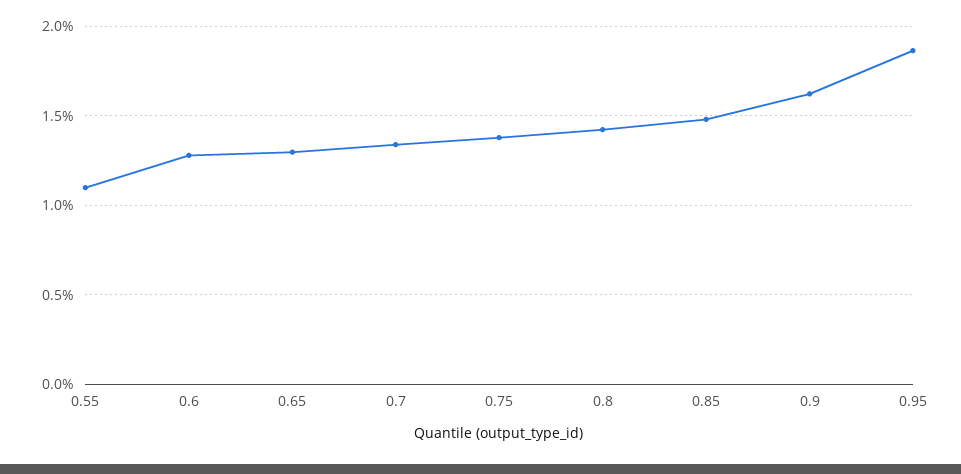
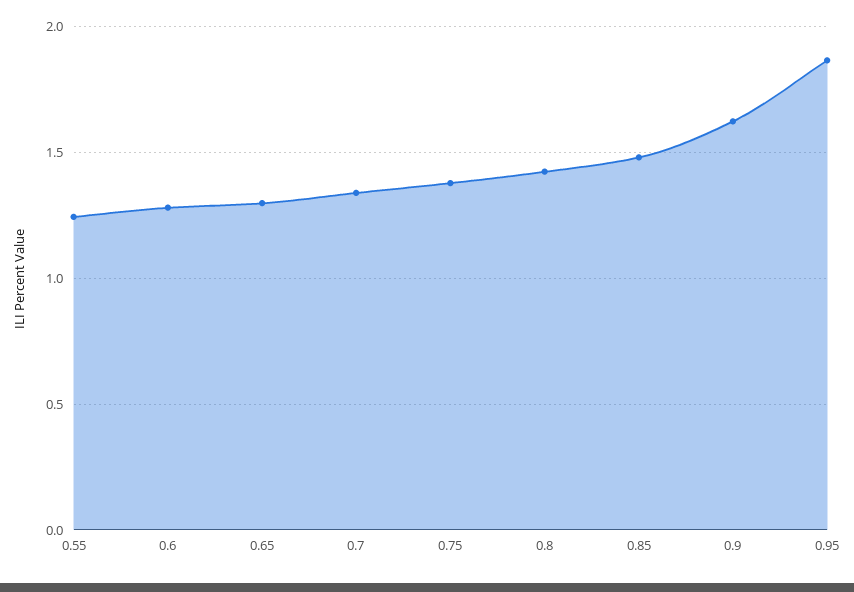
0.55: 1.1 -> 1.25

